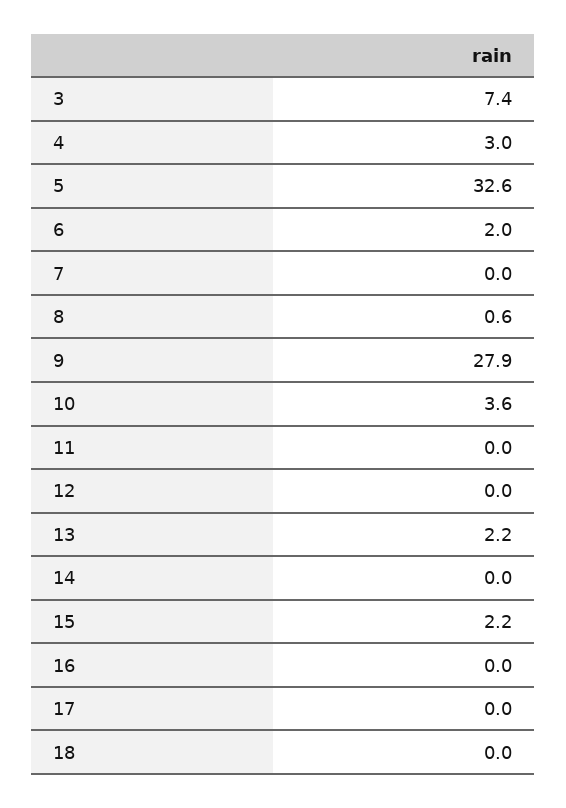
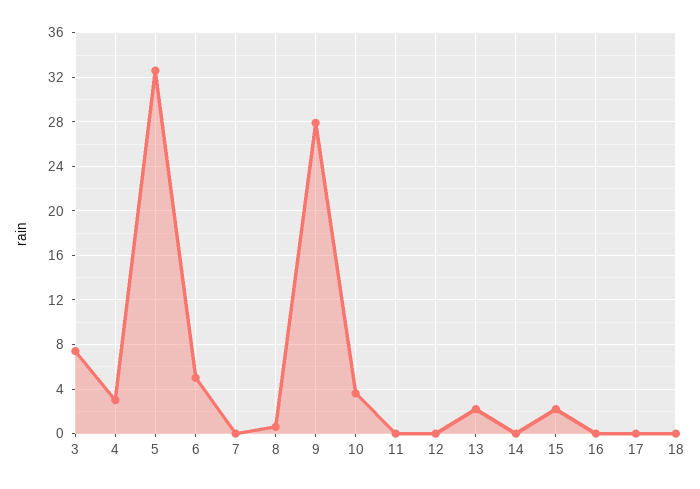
6: 2 -> 5

